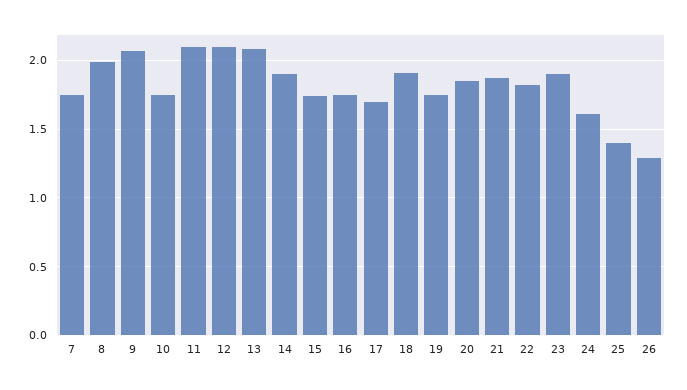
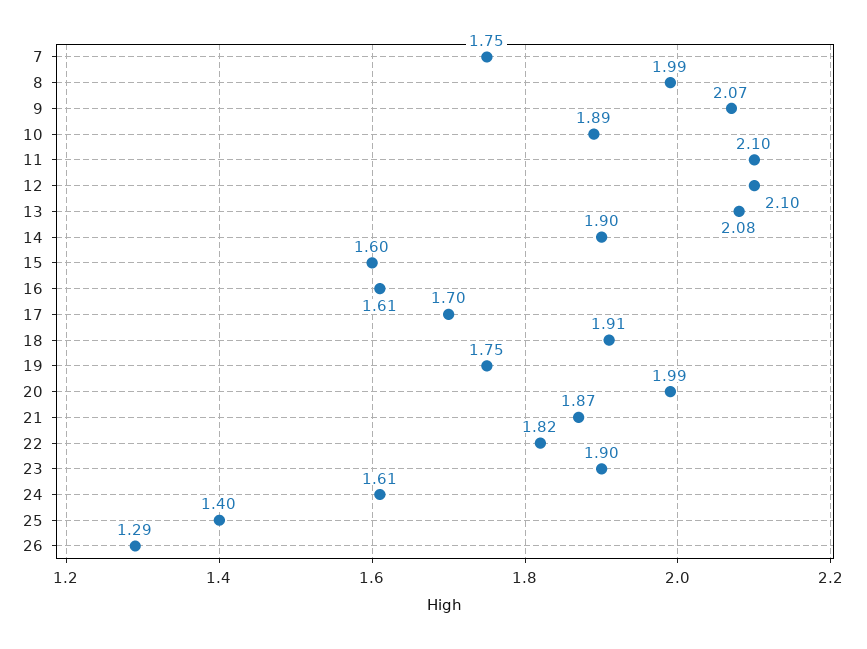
10: 1.75 -> 1.89
15: 1.75 -> 1.6
16: 1.75 -> 1.61
20: 1.85 -> 1.99

